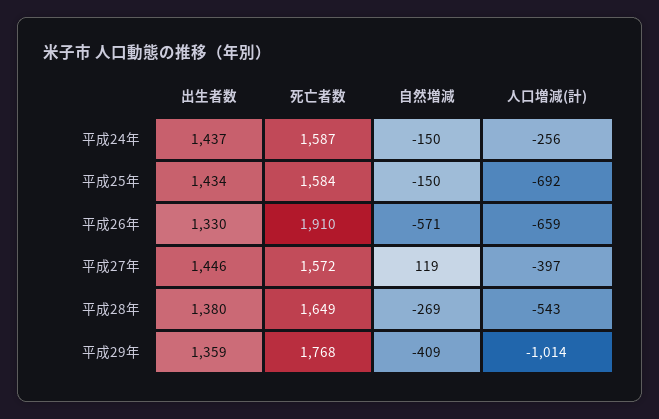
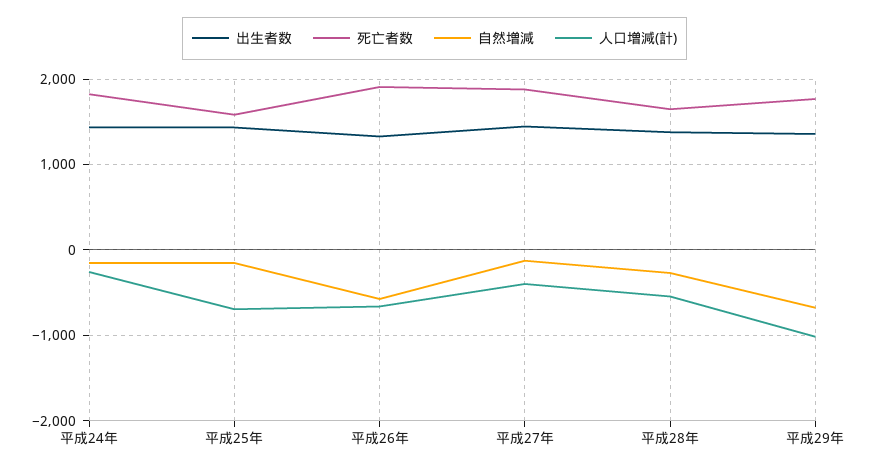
死亡者数, 平成24年: 1587 -> 1800
死亡者数, 平成27年: 1572 -> 1900
自然増減, 平成27年: 119 -> -100
自然増減, 平成29年: -409 -> -700

